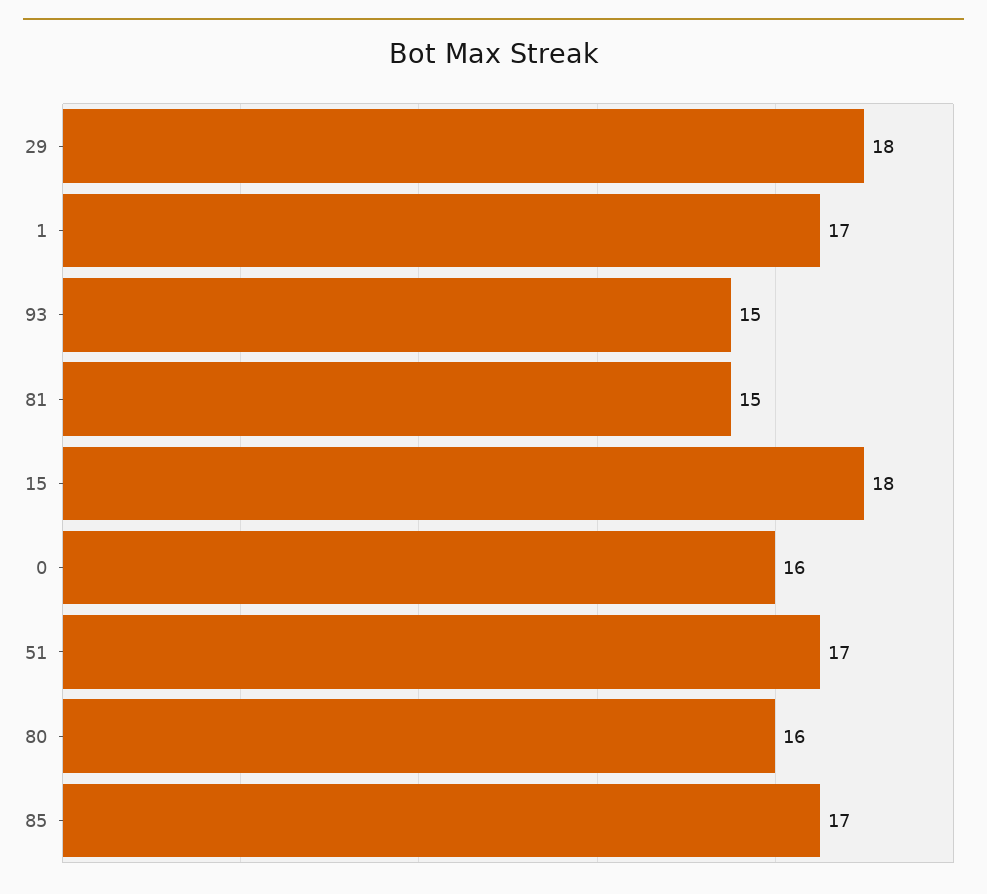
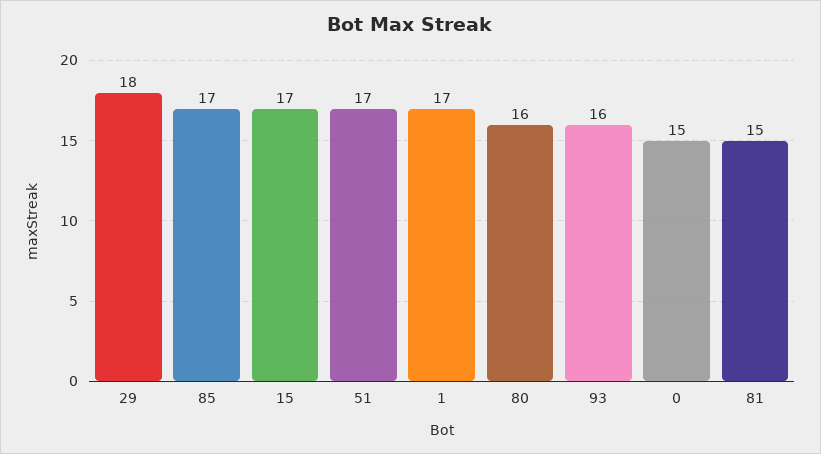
93: 15 -> 16
15: 18 -> 17
0: 16 -> 15

